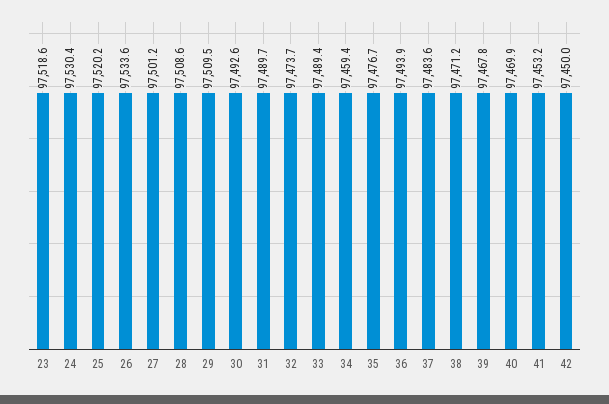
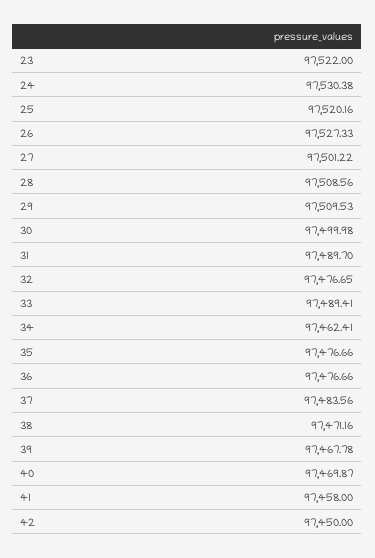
23: 97518.6 -> 97522
26: 97533.6 -> 97527.33
30: 97492.6 -> 97499.98
32: 97473.7 -> 97476.65
34: 97459.4 -> 97462.41
36: 97493.9 -> 97476.66
41: 97453.2 -> 97458

